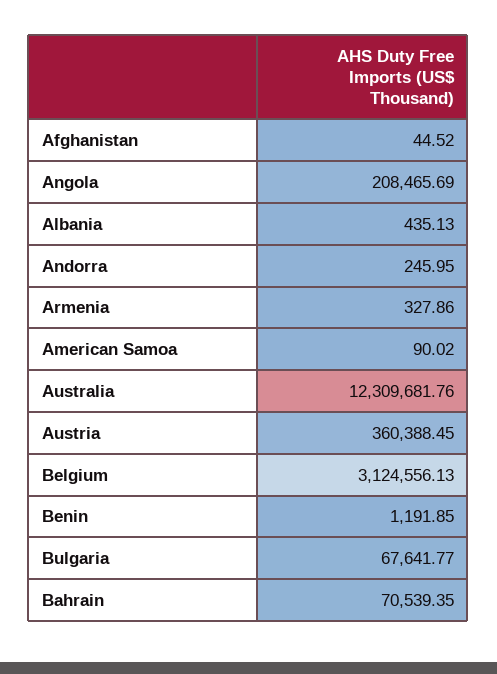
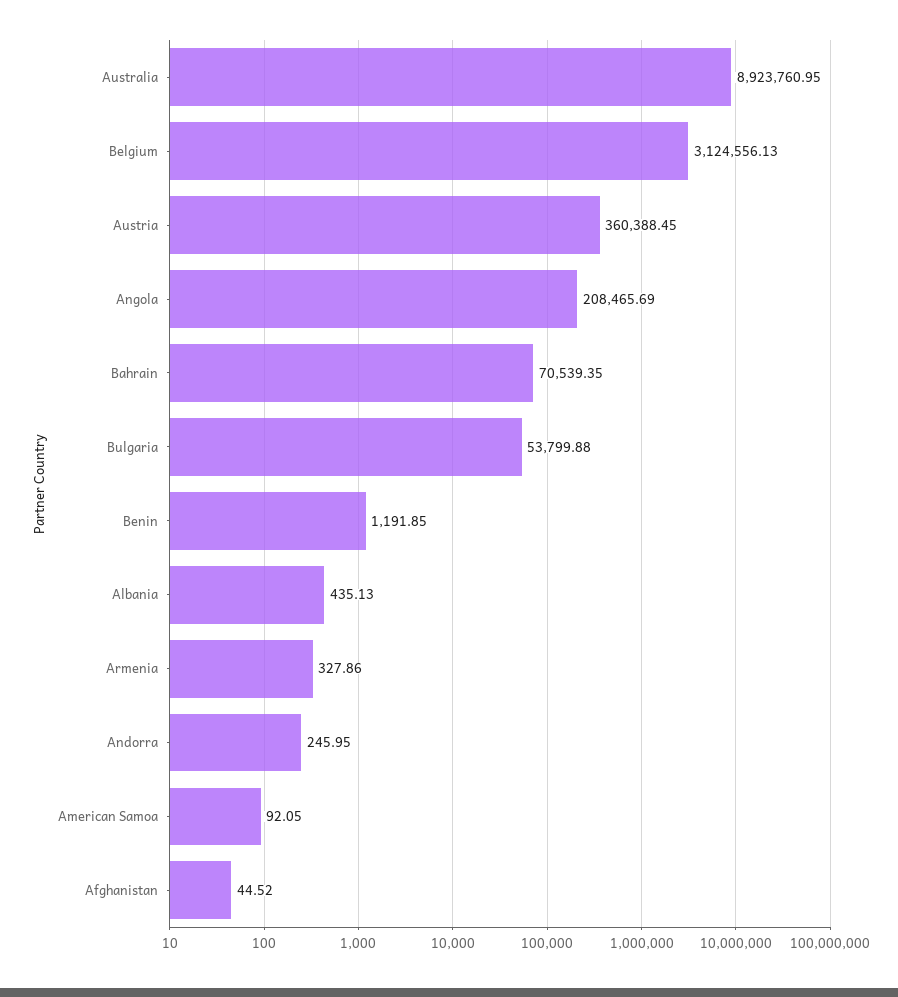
American Samoa: 90.02 -> 92.05
Australia: 12309681.76 -> 8923760.95
Bulgaria: 67641.77 -> 53799.88

